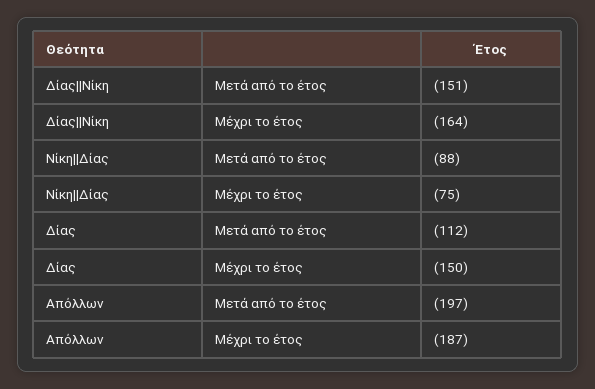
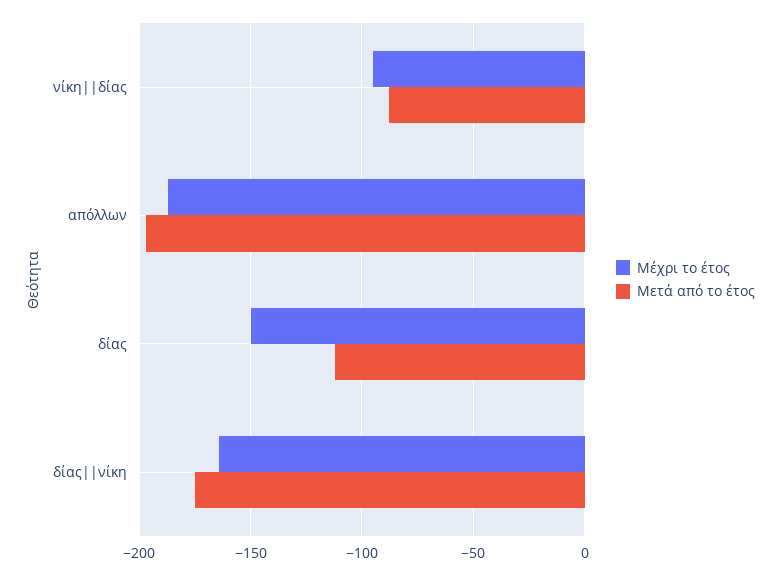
Μετά από το έτος, Δίας||Νίκη: -151 -> -175
Μέχρι το έτος, Νίκη||Δίας: -75 -> -95

